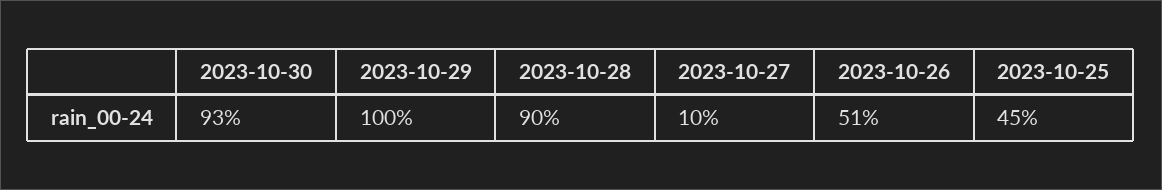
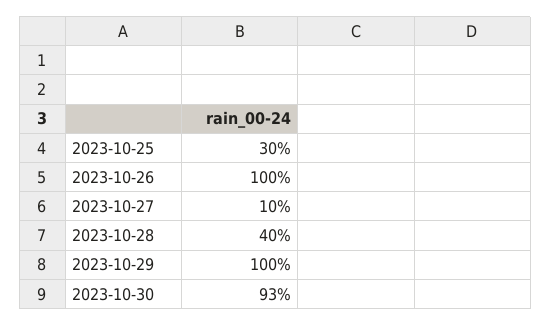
2023-10-28: 90 -> 40
2023-10-26: 51 -> 100
2023-10-25: 45 -> 30

